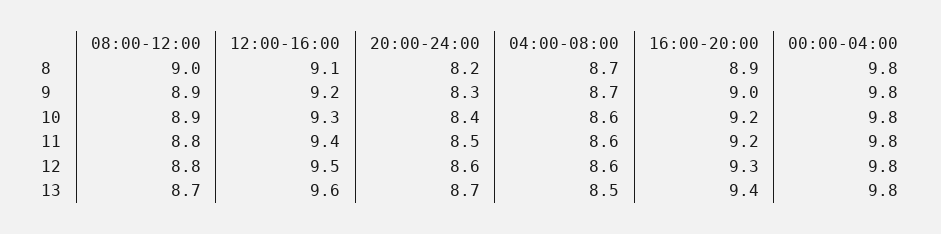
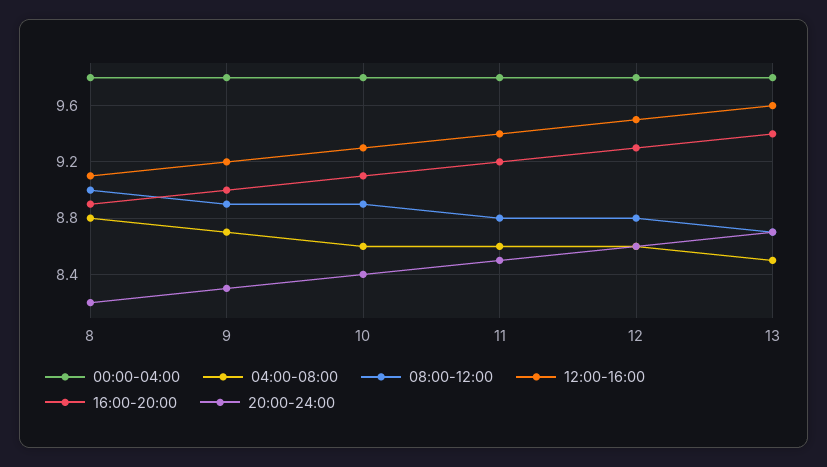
04:00-08:00, 8: 8.7 -> 8.8
16:00-20:00, 10: 9.2 -> 9.1

